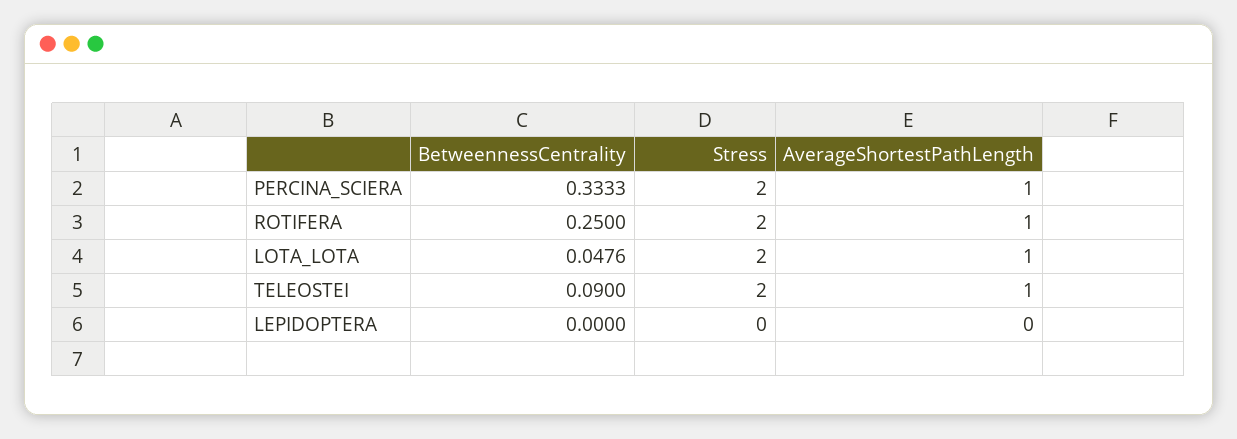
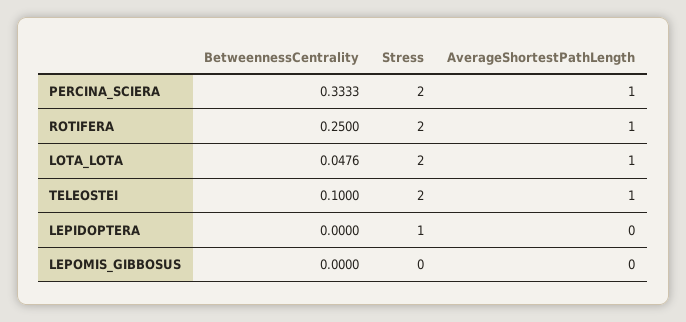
BetweennessCentrality, TELEOSTEI: 0.09 -> 0.1
Stress, LEPIDOPTERA: 0 -> 1
BetweennessCentrality, LEPOMIS_GIBBOSUS: none -> 0
Stress, LEPOMIS_GIBBOSUS: none -> 0
AverageShortestPathLength, LEPOMIS_GIBBOSUS: none -> 0

